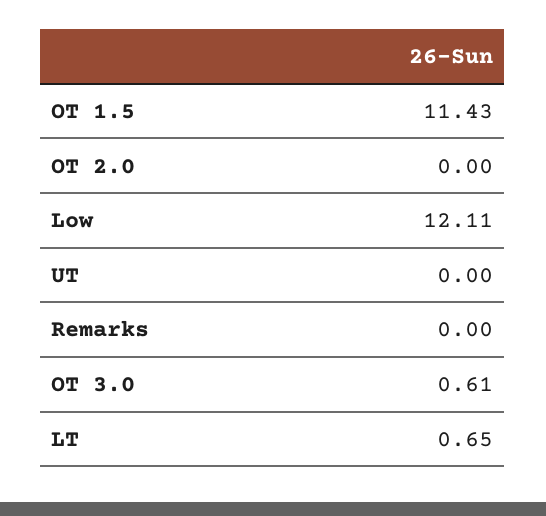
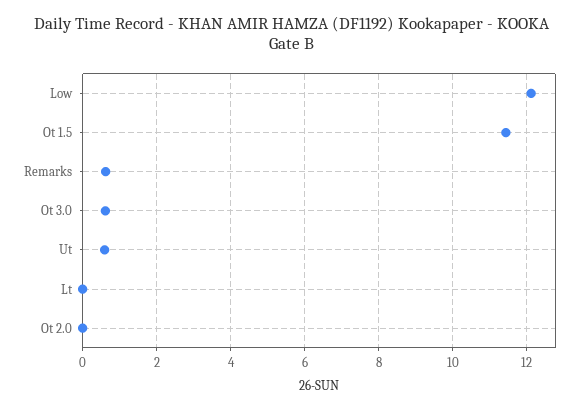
UT: 0 -> 0.6
Remarks: 0 -> 0.6
LT: 0.65 -> 0

